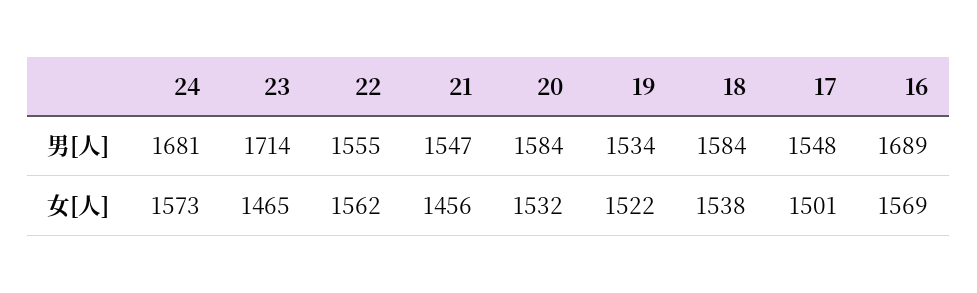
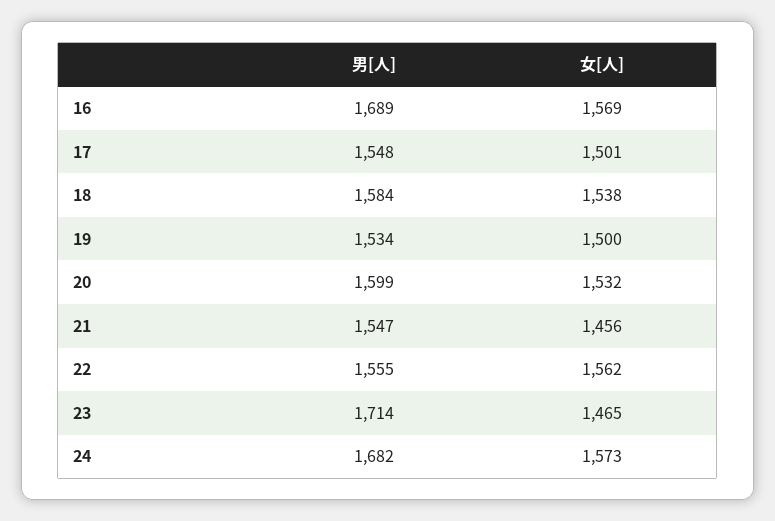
24, 男[人]: 1681 -> 1682
20, 男[人]: 1584 -> 1599
19, 女[人]: 1522 -> 1500

